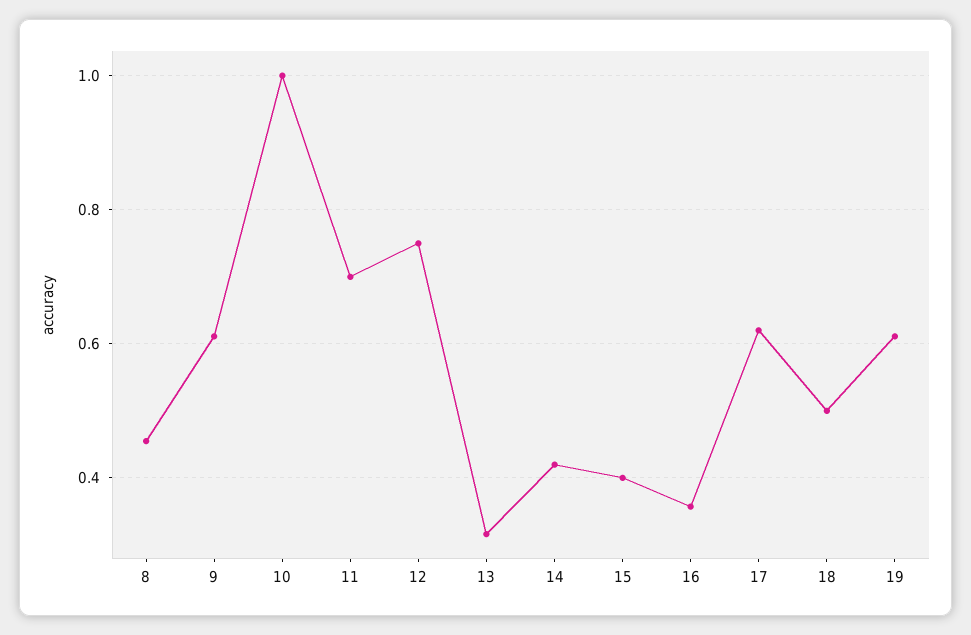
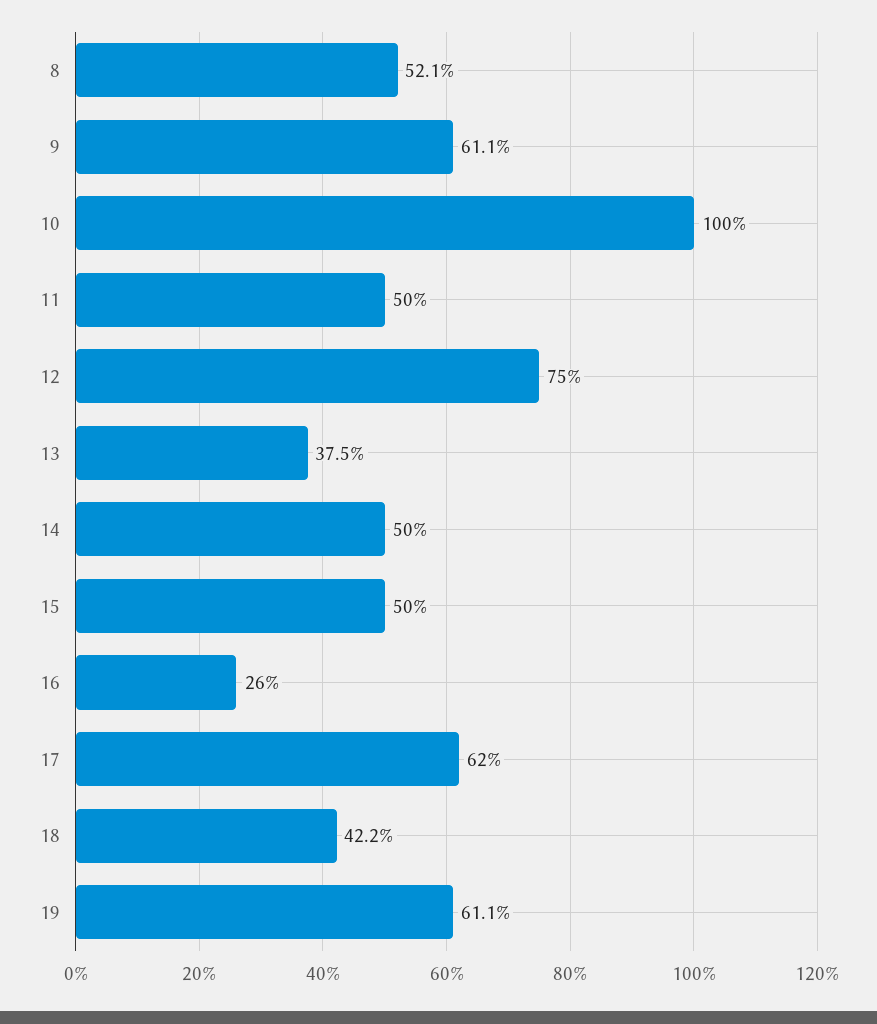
8: 0.46 -> 0.521
11: 0.7 -> 0.5
13: 0.32 -> 0.375
14: 0.42 -> 0.5
15: 0.4 -> 0.5
16: 0.36 -> 0.26
18: 0.5 -> 0.422

